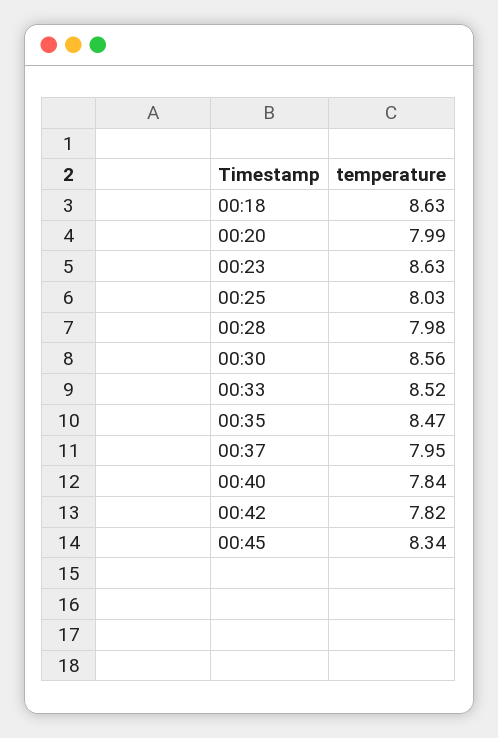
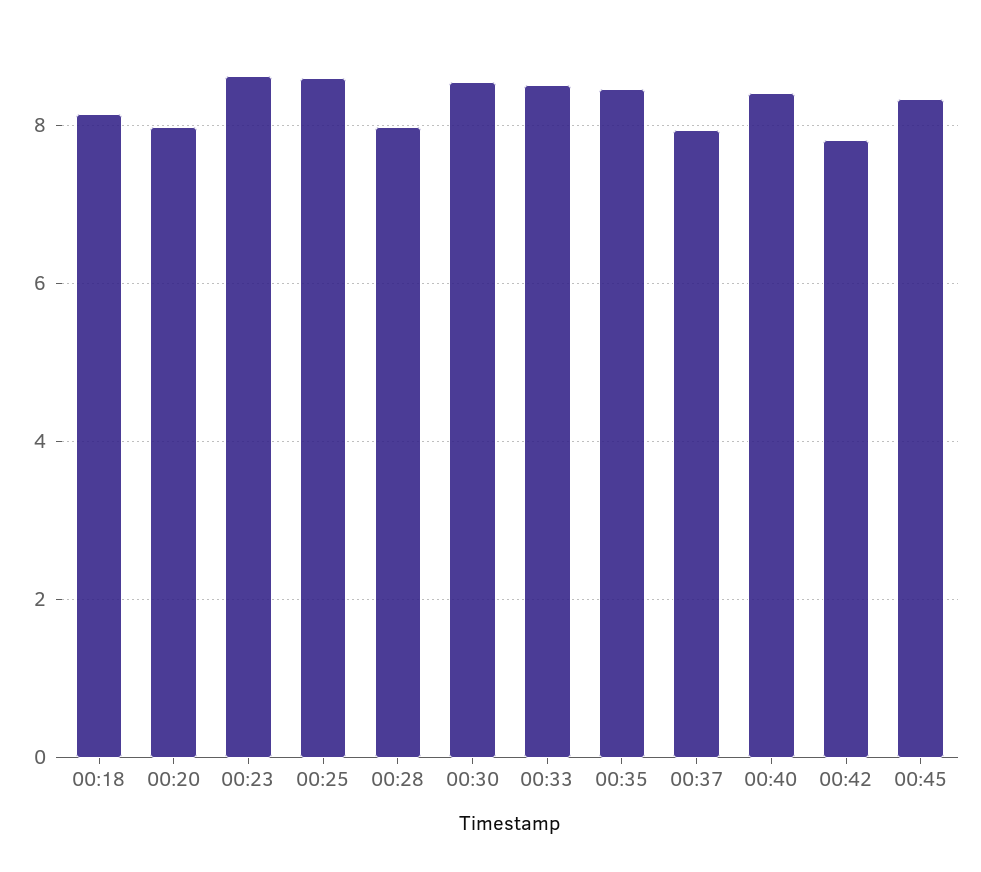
00:18: 8.63 -> 8.2
00:25: 8.03 -> 8.6
00:40: 7.84 -> 8.4

